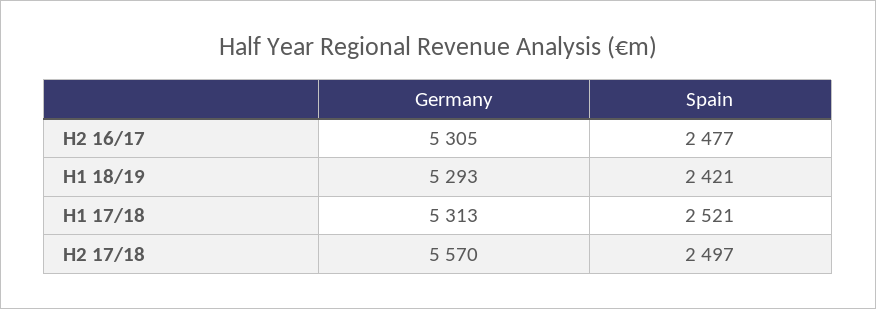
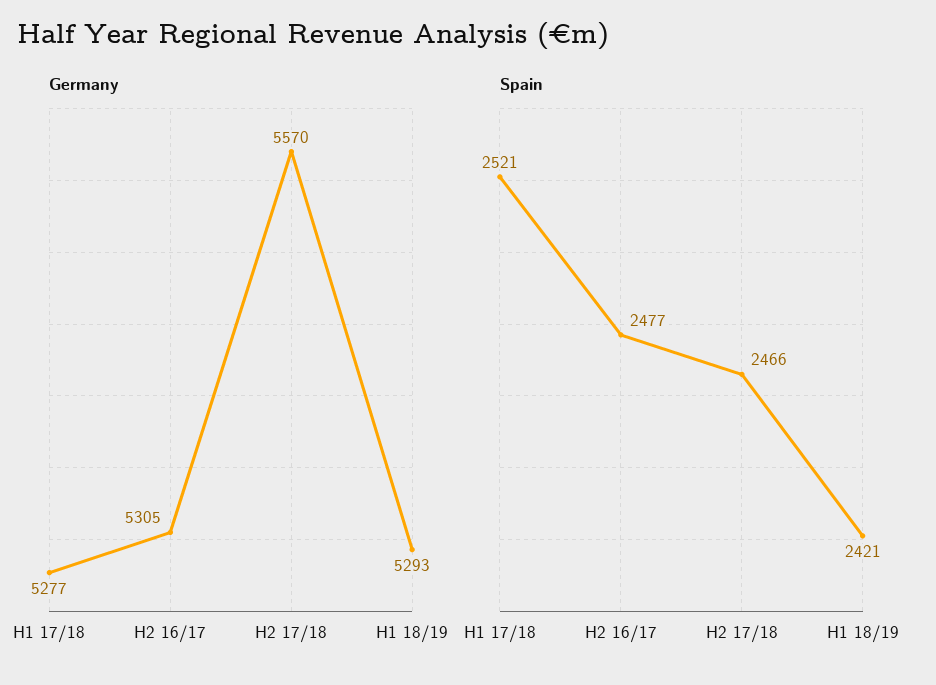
Germany, H1 17/18: 5313 -> 5277
Spain, H2 17/18: 2497 -> 2466

